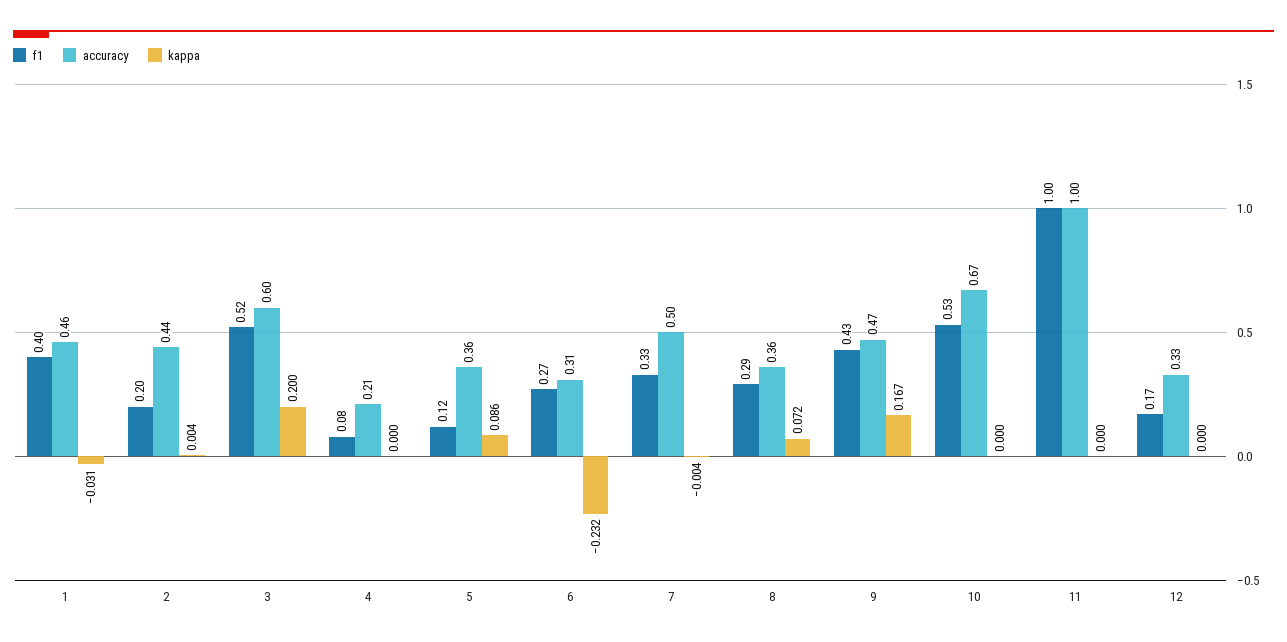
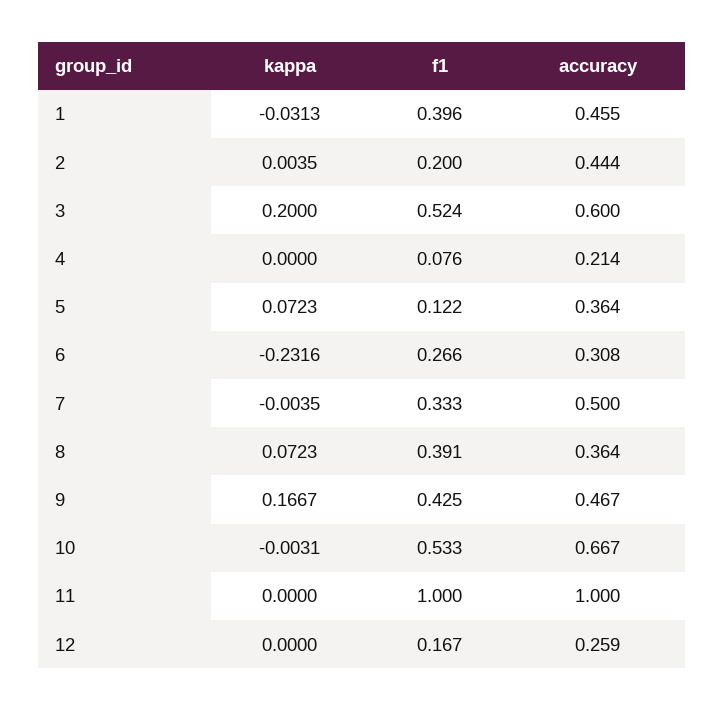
kappa, 5: 0.086 -> 0.0723
f1, 8: 0.29 -> 0.391
kappa, 10: 0 -> -0.0031
accuracy, 12: 0.33 -> 0.259

